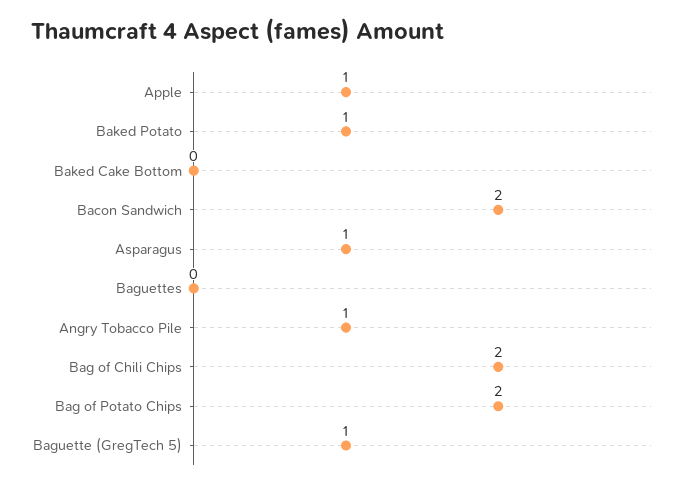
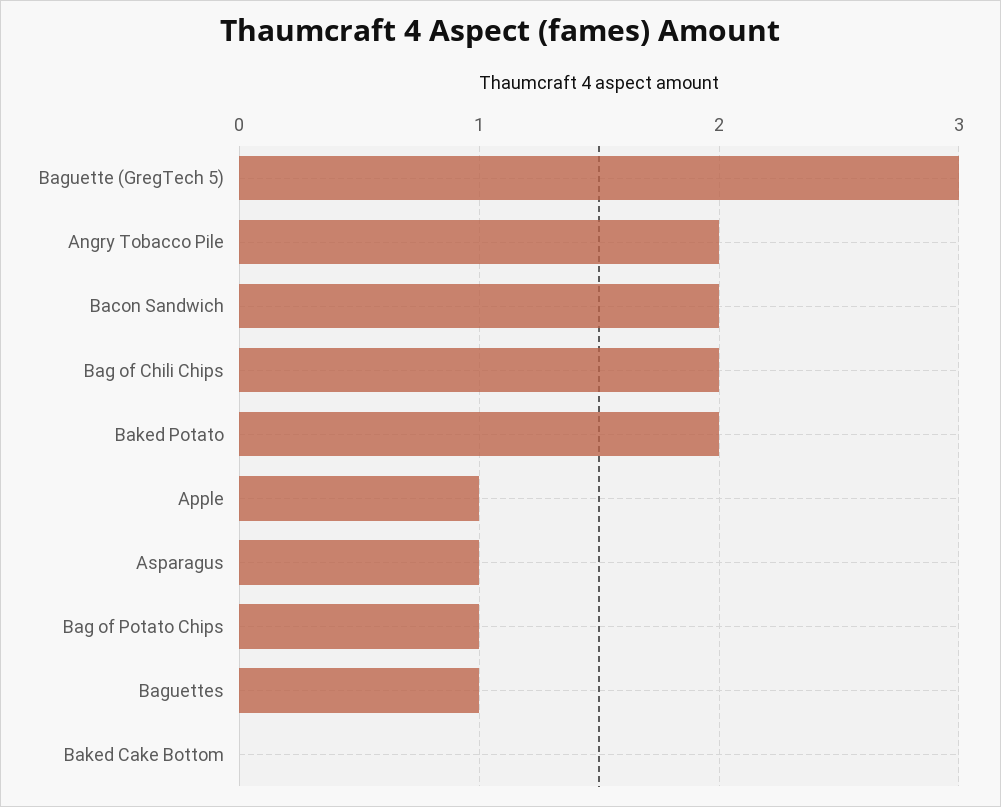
Baked Potato: 1 -> 2
Baguettes: 0 -> 1
Angry Tobacco Pile: 1 -> 2
Bag of Potato Chips: 2 -> 1
Baguette (GregTech 5): 1 -> 3

